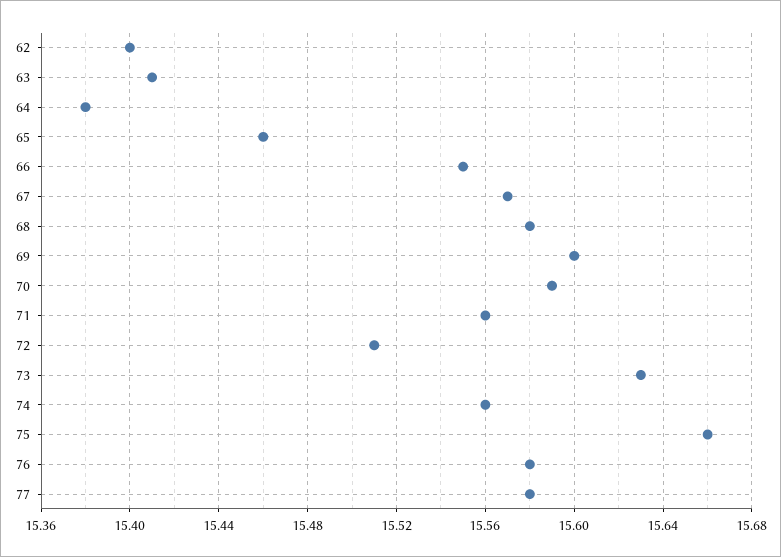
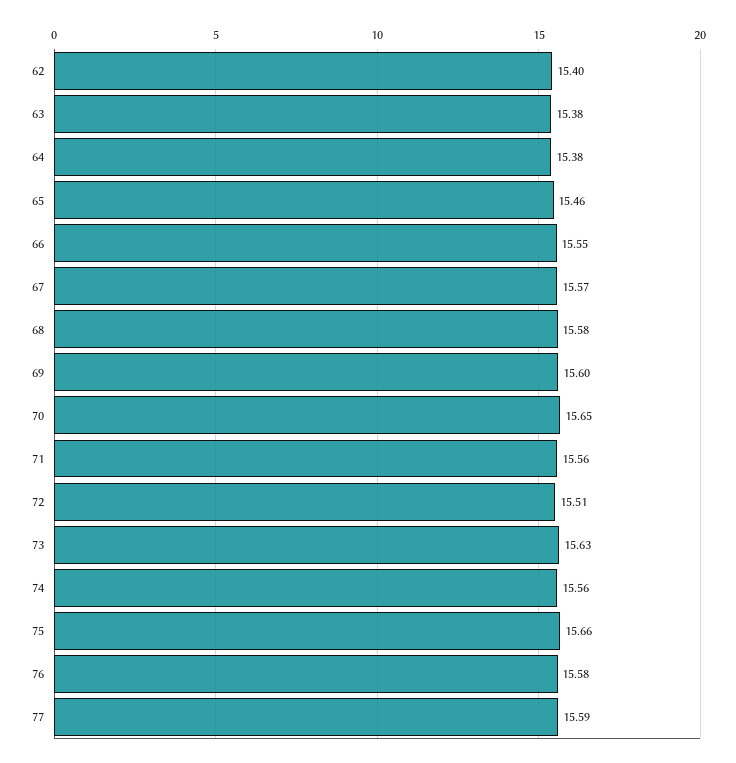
63: 15.41 -> 15.38
70: 15.59 -> 15.65
77: 15.58 -> 15.59

